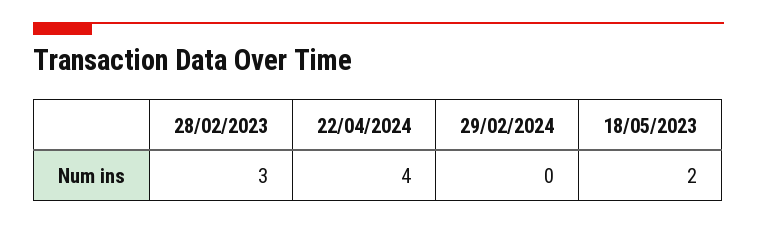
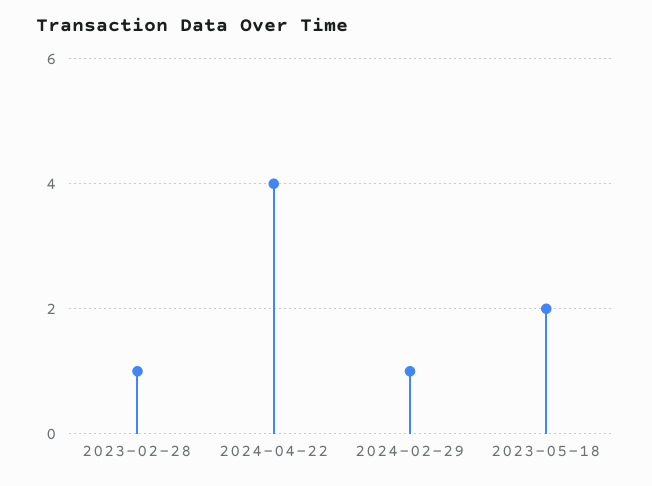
28/02/2023: 3 -> 1
29/02/2024: 0 -> 1

